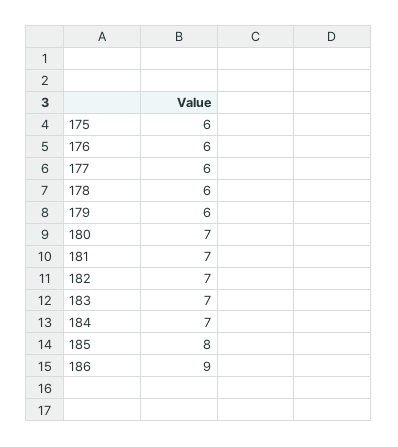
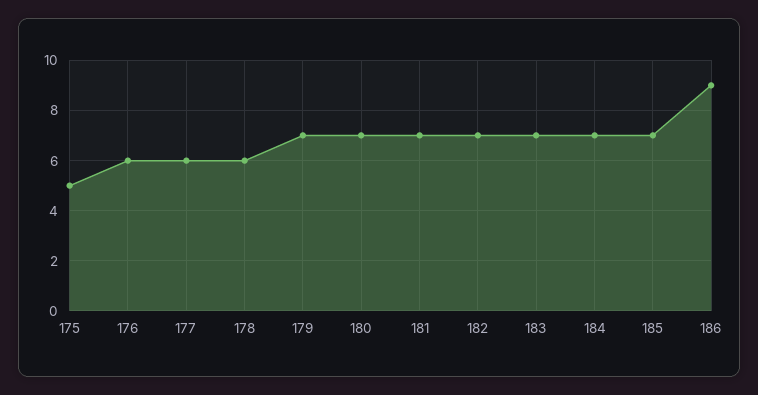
175: 6 -> 5
179: 6 -> 7
185: 8 -> 7

